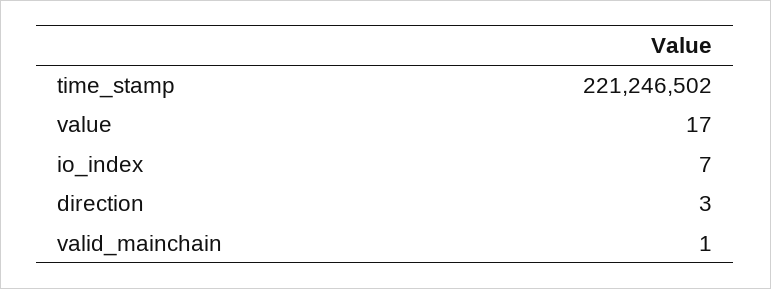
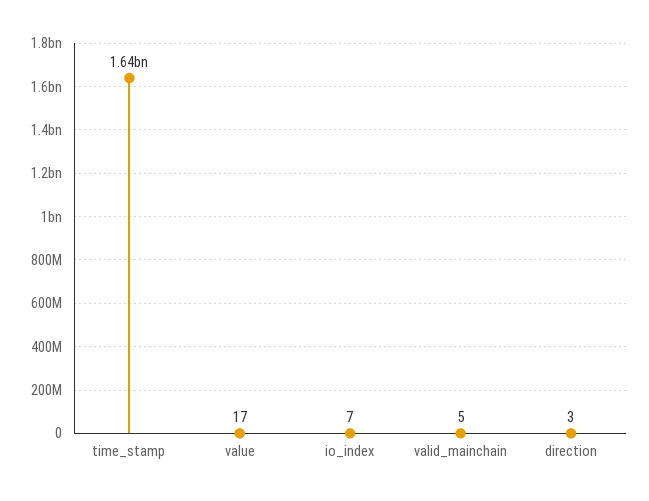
time_stamp: 221246502 -> 1640000000
valid_mainchain: 1 -> 5

